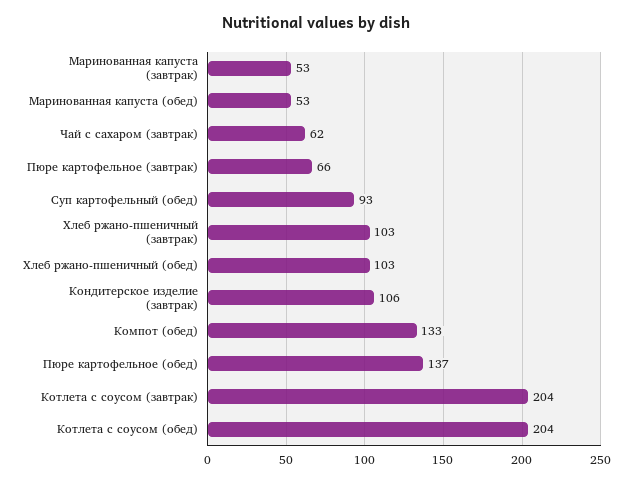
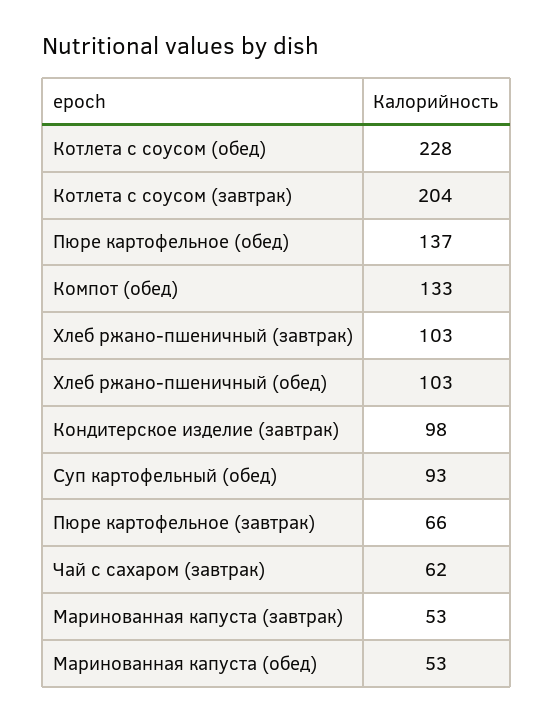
Кондитерское изделие (завтрак): 106 -> 98
Котлета с соусом (обед): 204 -> 228

